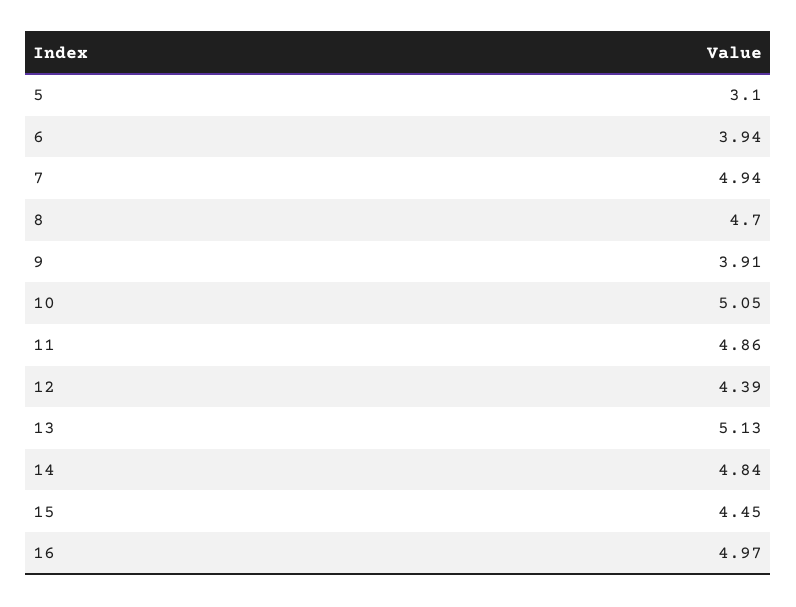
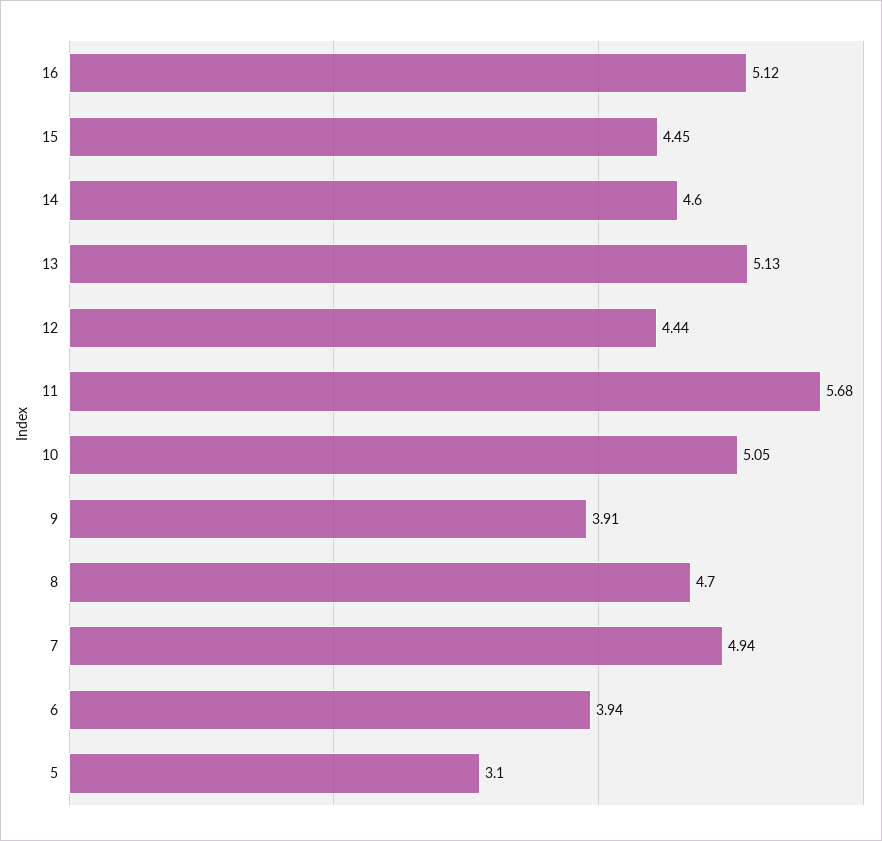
11: 4.86 -> 5.68
12: 4.39 -> 4.44
14: 4.84 -> 4.6
16: 4.97 -> 5.12

